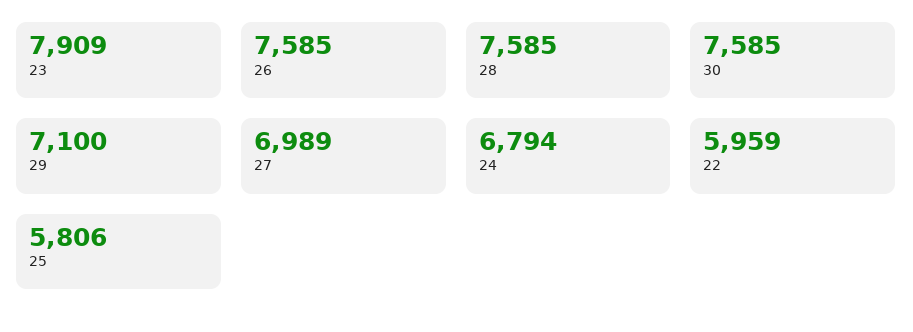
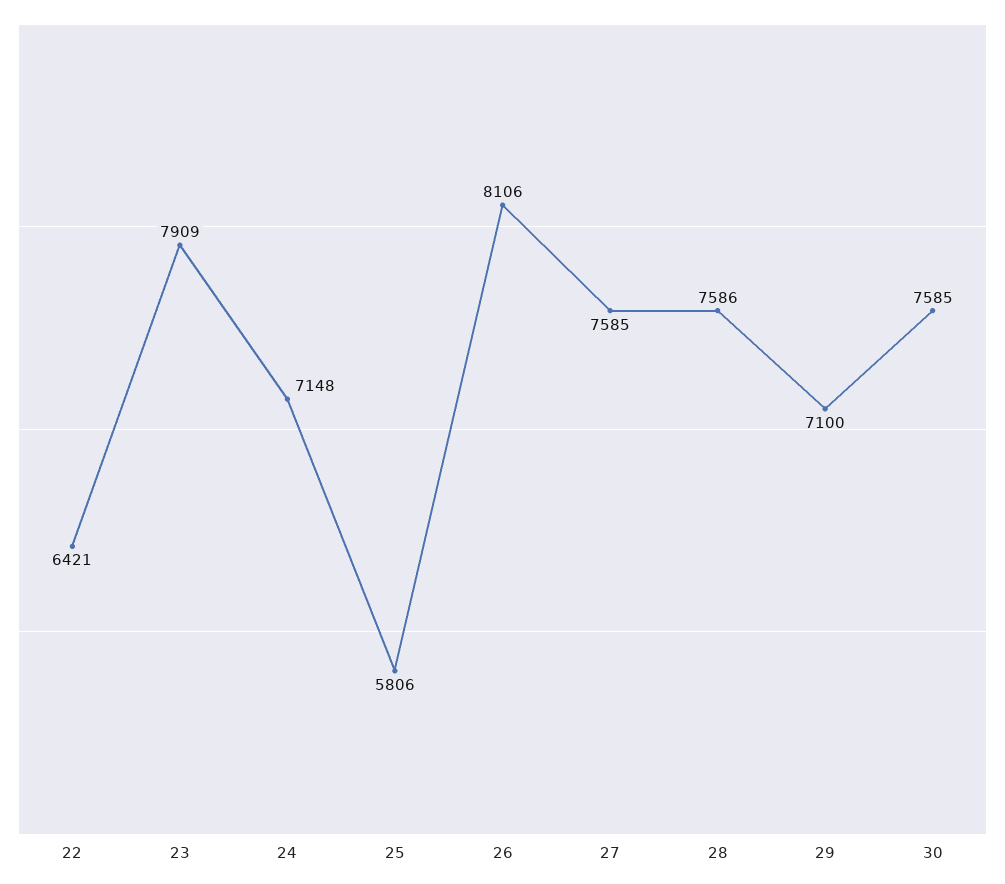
26: 7585 -> 8106
28: 7585 -> 7586
27: 6989 -> 7585
24: 6794 -> 7148
22: 5959 -> 6421

